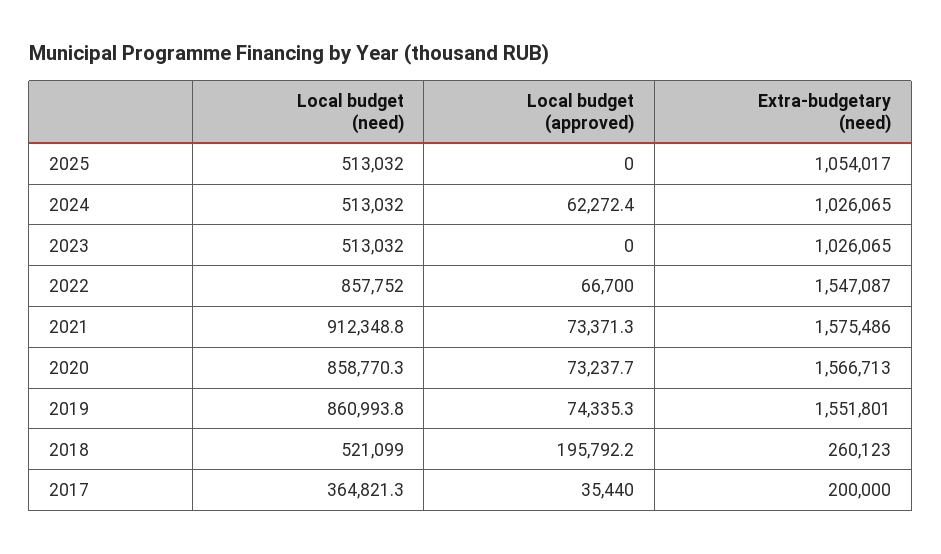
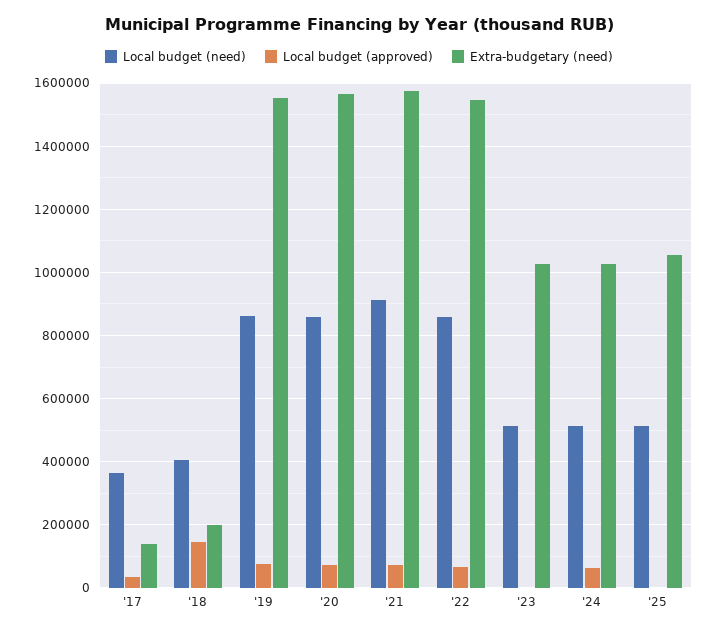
Local budget (need), 2018: 521099 -> 400000
Local budget (approved), 2018: 195792.2 -> 140000
Extra-budgetary (need), 2018: 260123 -> 200000
Extra-budgetary (need), 2017: 200000 -> 140000

